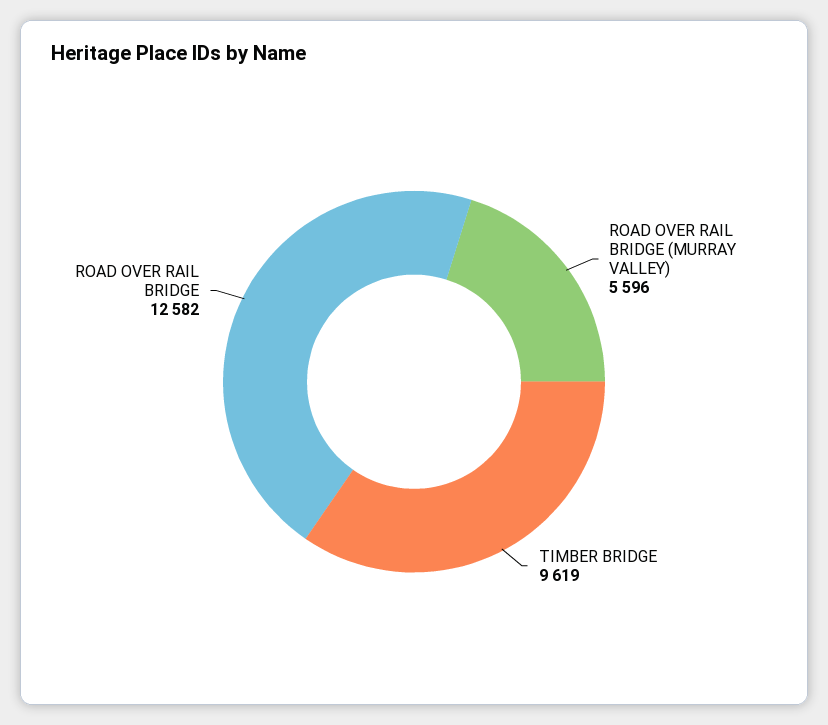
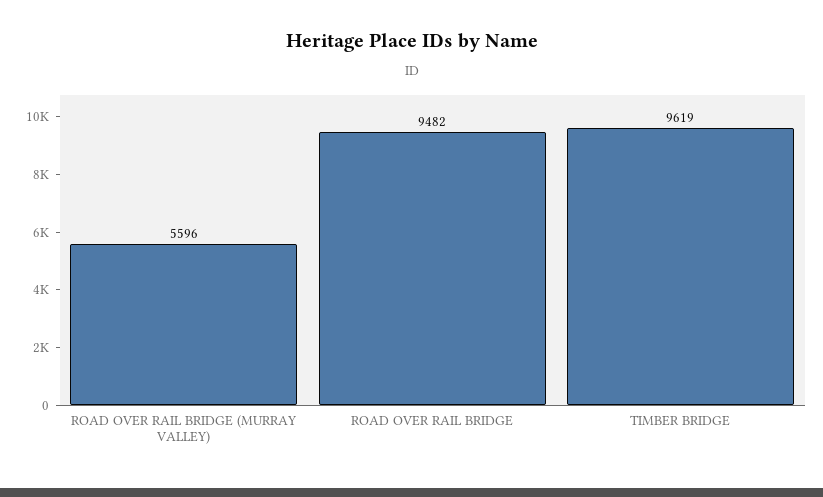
ROAD OVER RAIL BRIDGE: 12582 -> 9482

